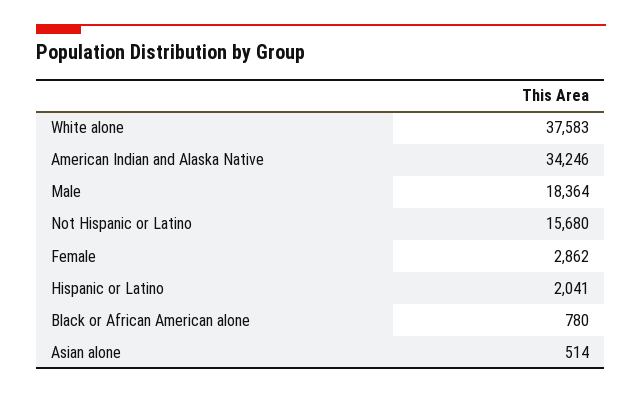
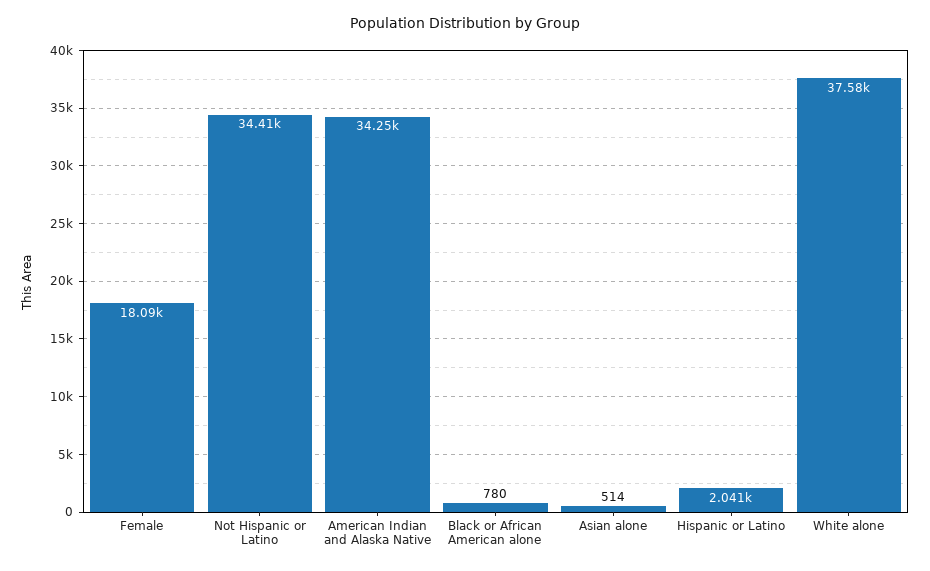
Male: 18364 -> none
Not Hispanic or Latino: 15680 -> 34410
Female: 2862 -> 18090

